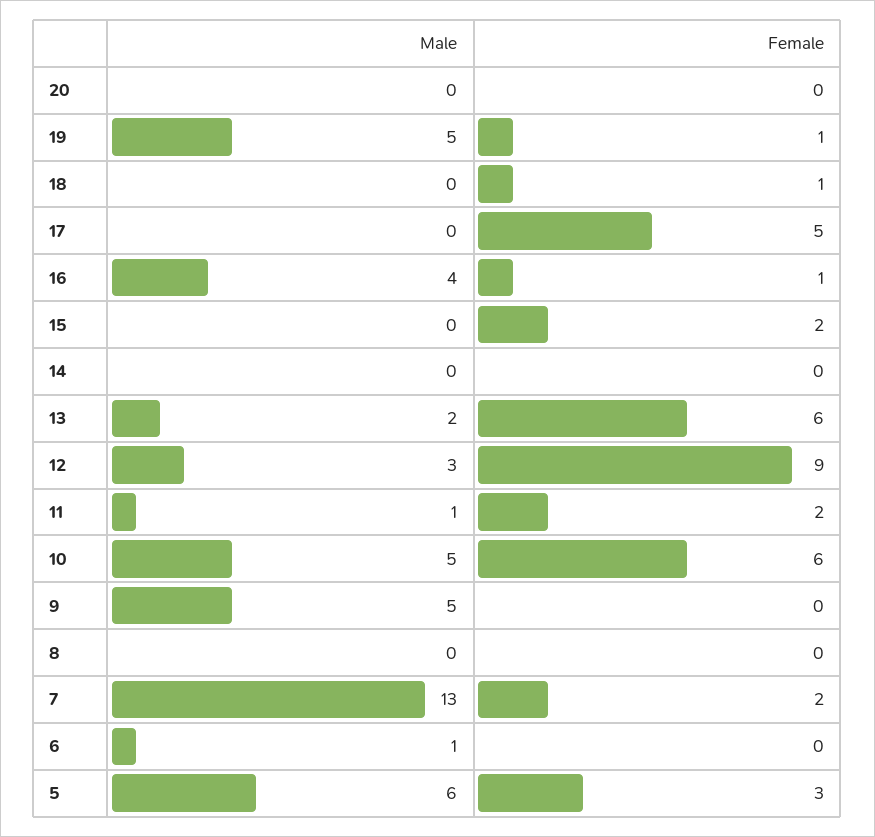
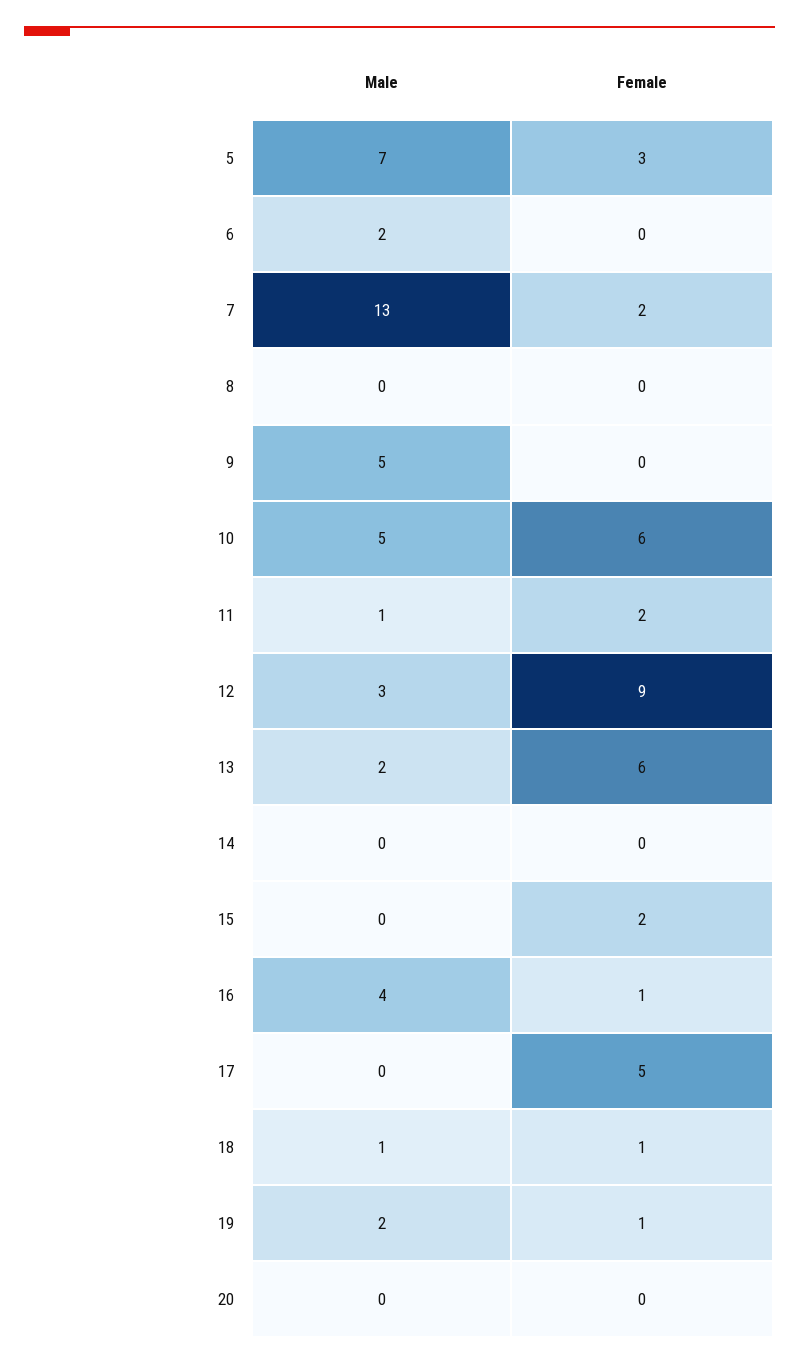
Male, 19: 5 -> 2
Male, 18: 0 -> 1
Male, 6: 1 -> 2
Male, 5: 6 -> 7

